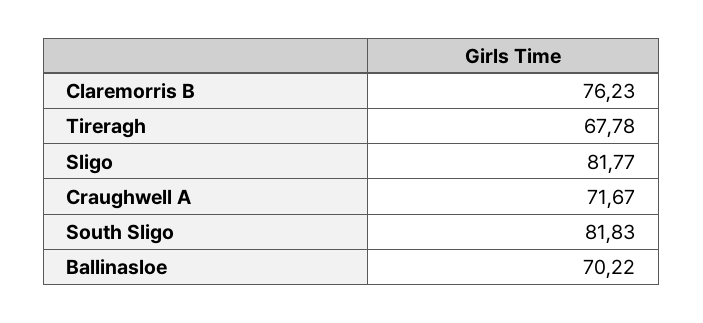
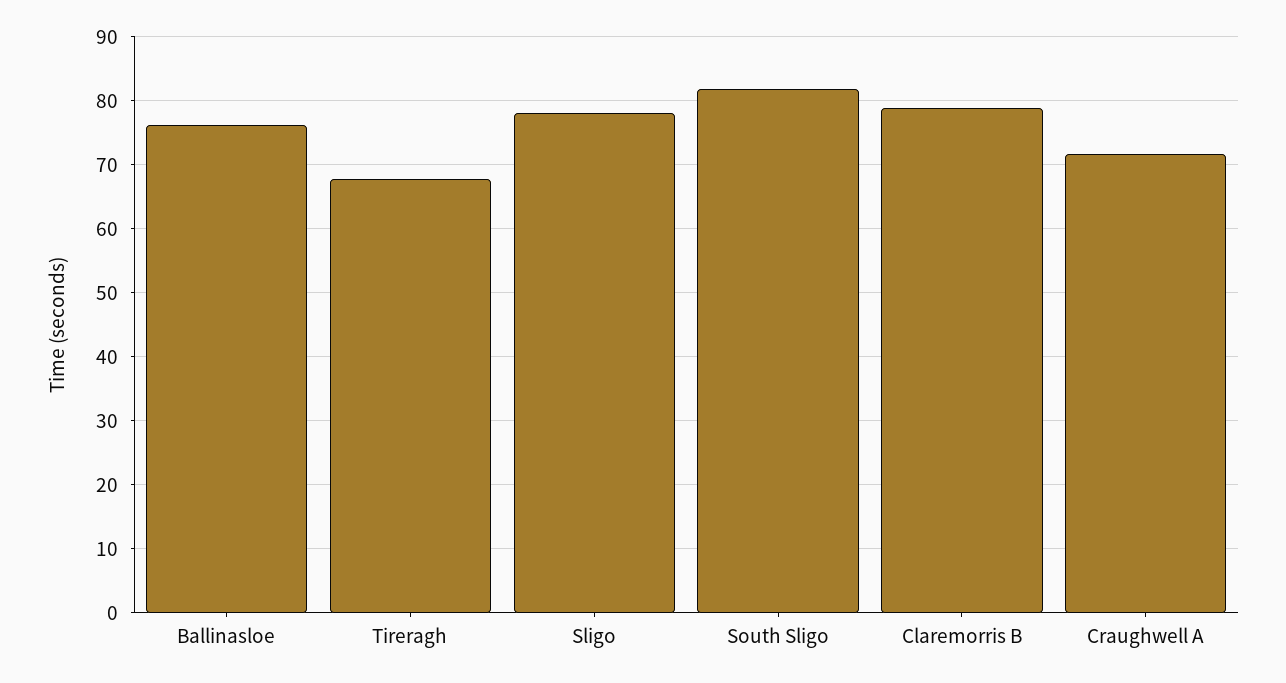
Claremorris B: 76.23 -> 79
Sligo: 81.77 -> 78
Ballinasloe: 70.22 -> 76

